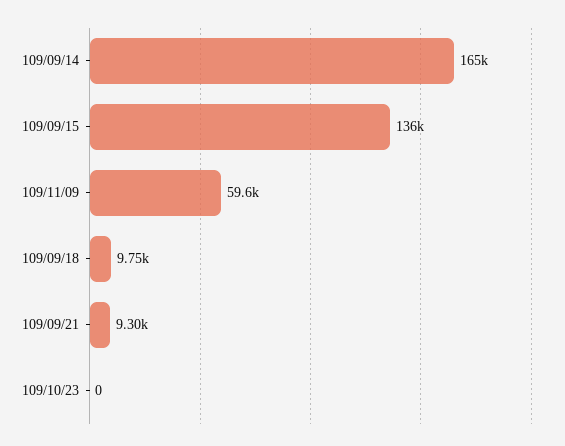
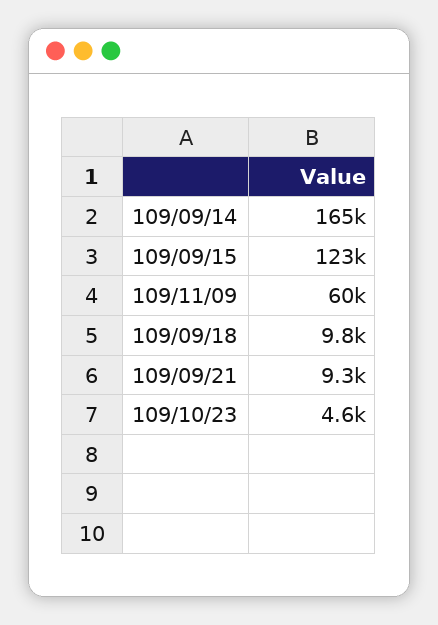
109/09/15: 136000 -> 123000
109/10/23: 0 -> 4600

